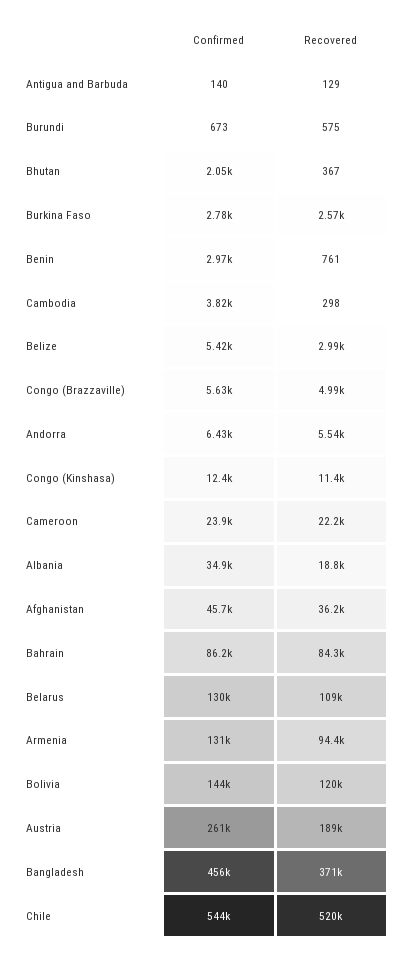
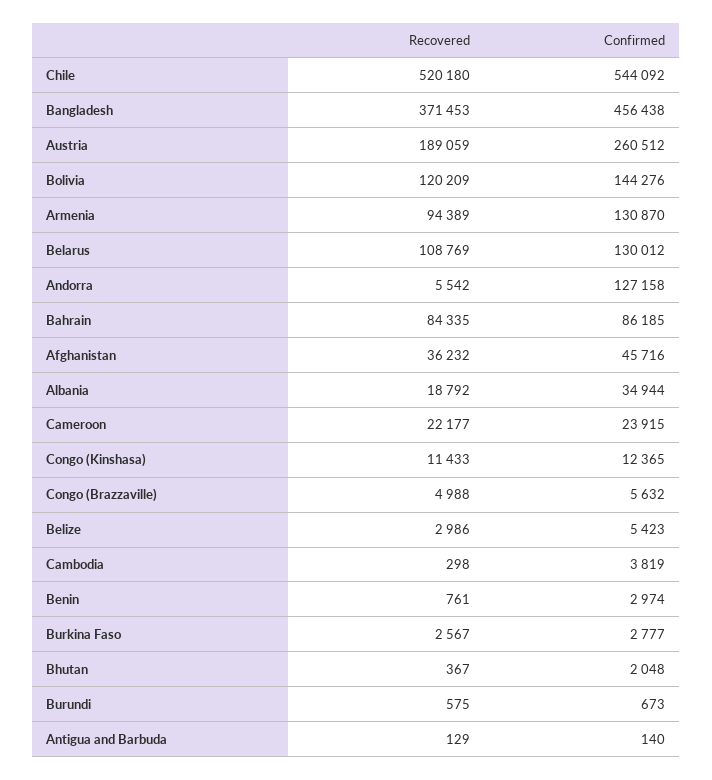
Confirmed, Andorra: 6430 -> 127158

